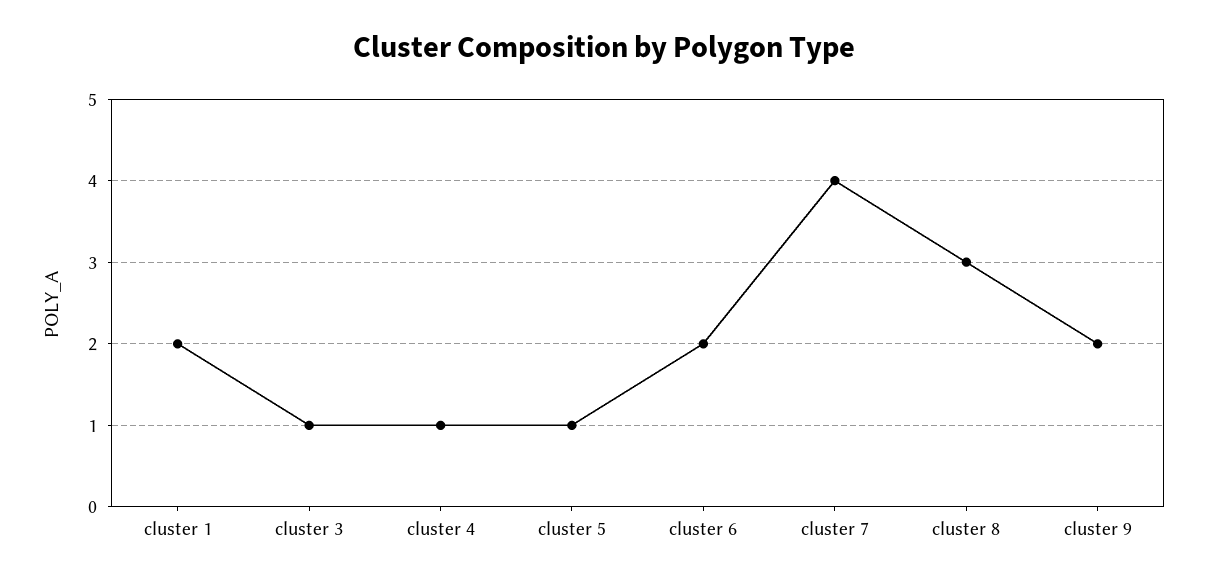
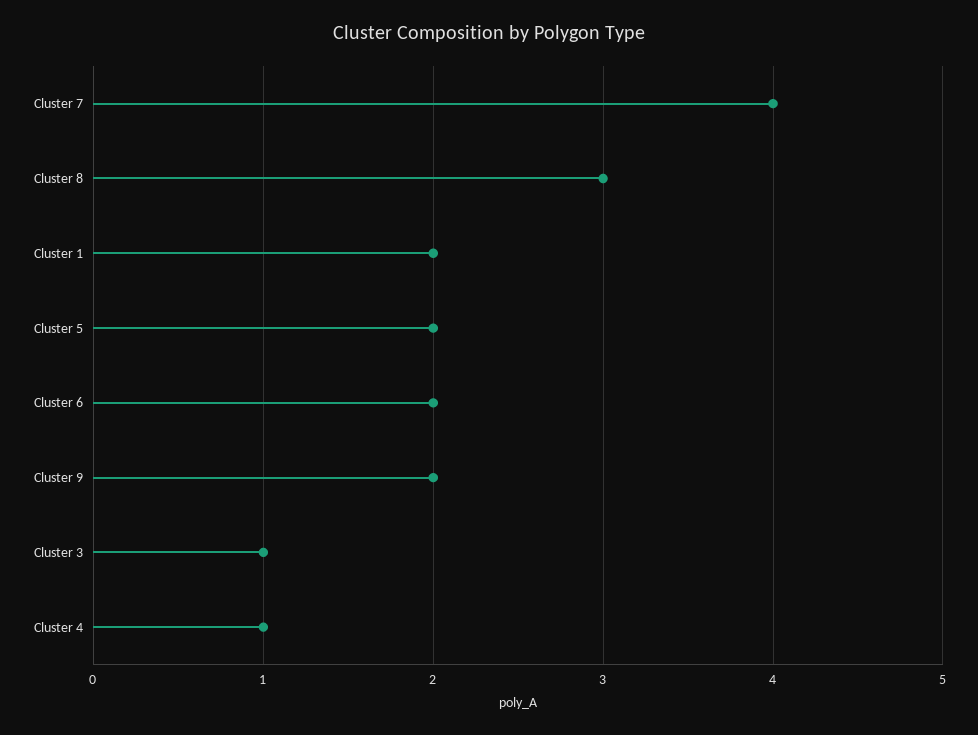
cluster 5: 1 -> 2

